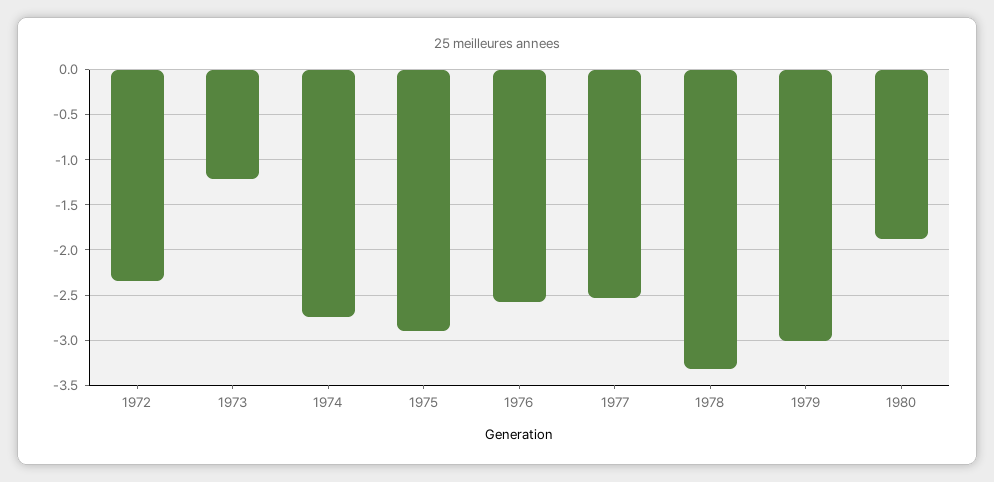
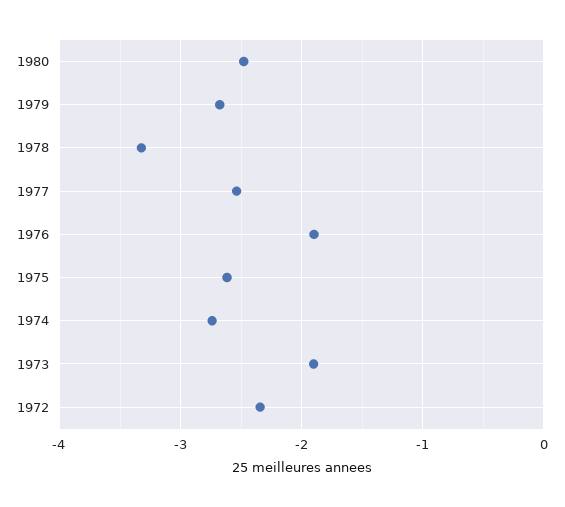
1973: -1.2 -> -1.9
1975: -2.9 -> -2.6
1976: -2.6 -> -1.9
1979: -3 -> -2.7
1980: -1.9 -> -2.5

